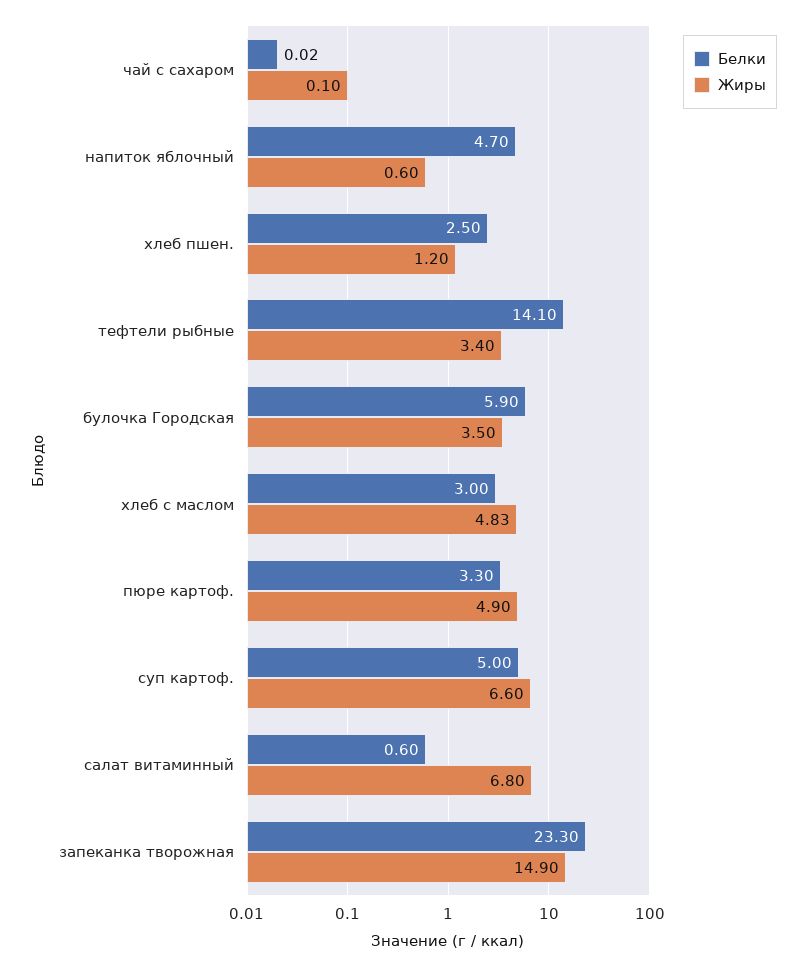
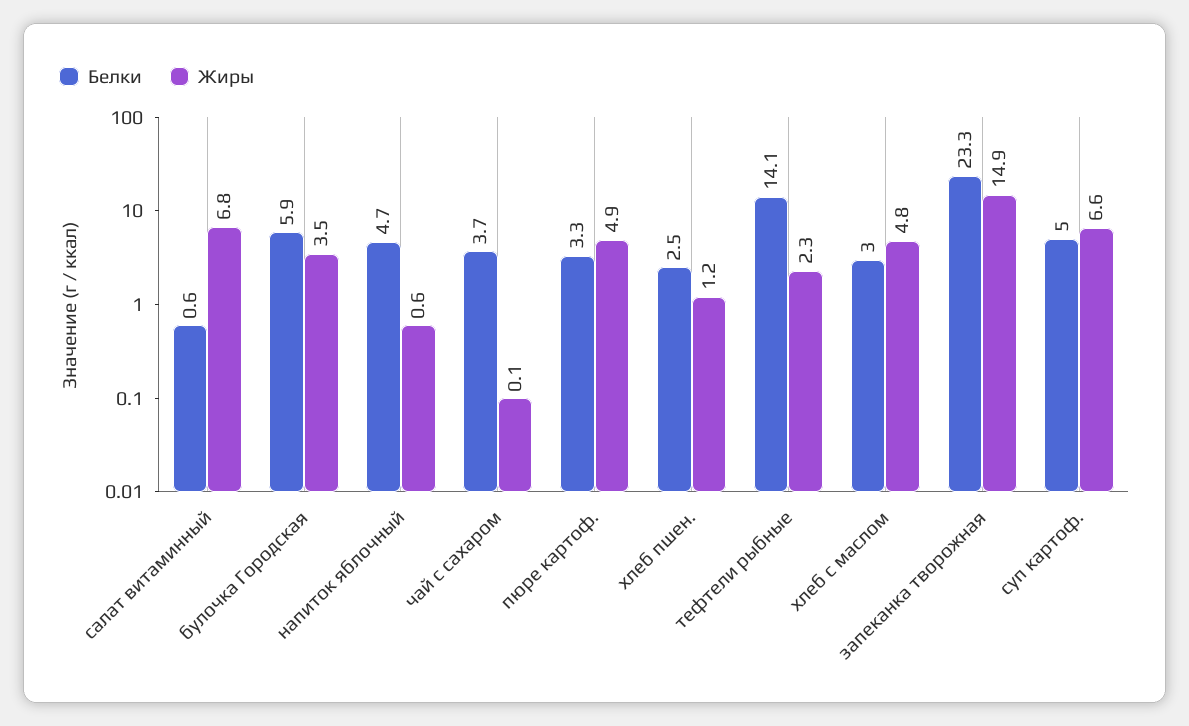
Белки, чай с сахаром: 0.02 -> 3.7
Жиры, тефтели рыбные: 3.4 -> 2.3

